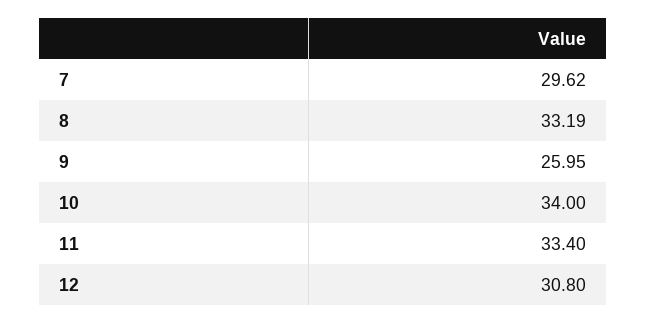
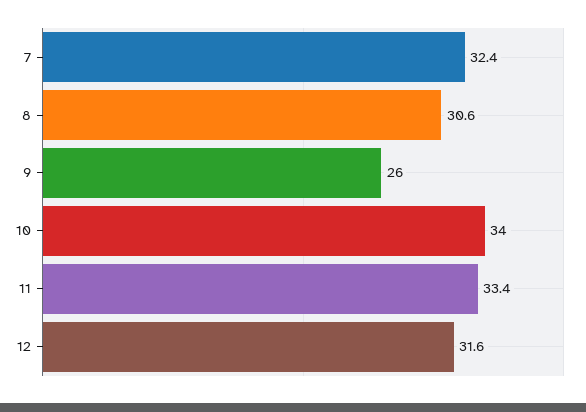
7: 29.62 -> 32.4
8: 33.19 -> 30.6
12: 30.8 -> 31.6

